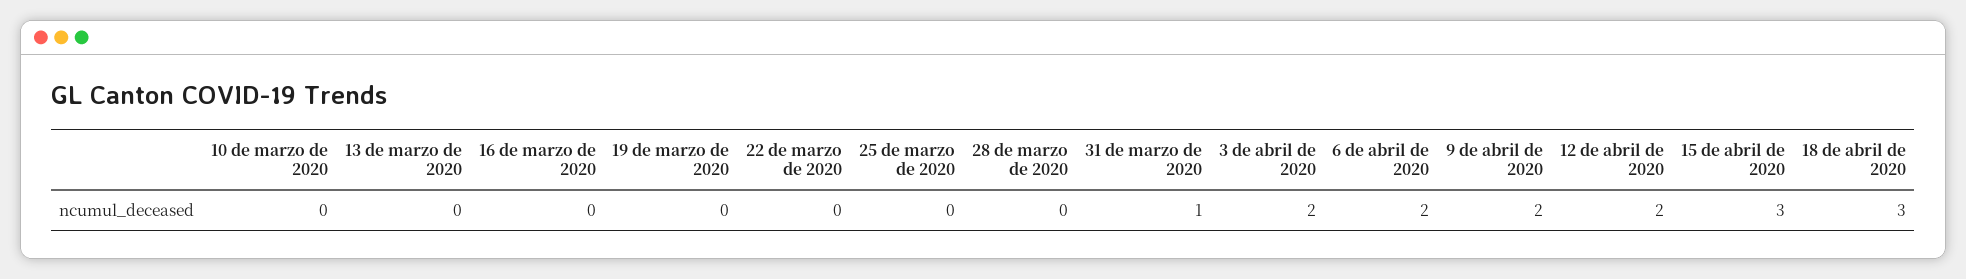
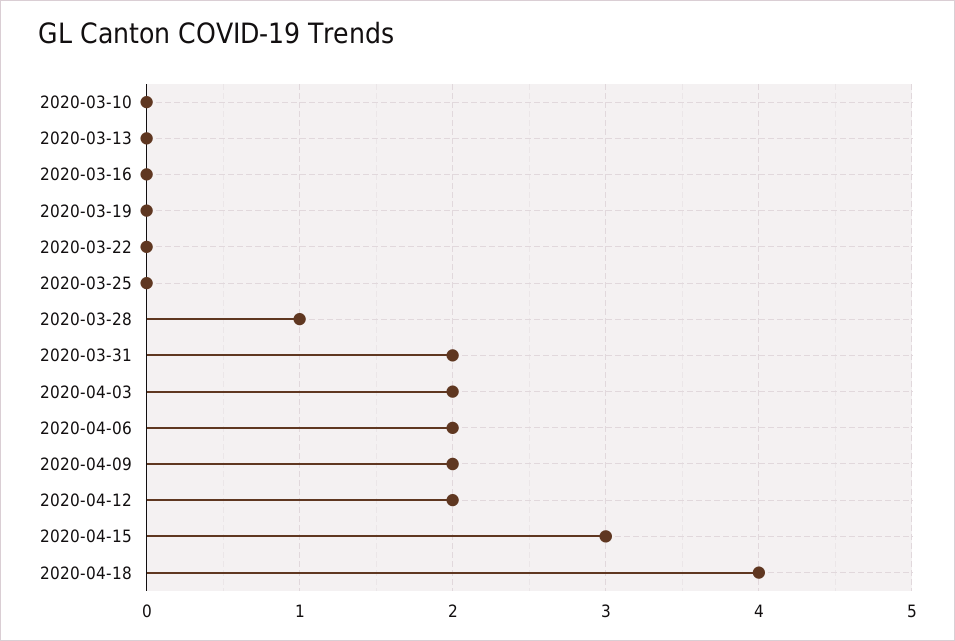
28 de marzo de 2020: 0 -> 1
31 de marzo de 2020: 1 -> 2
18 de abril de 2020: 3 -> 4

